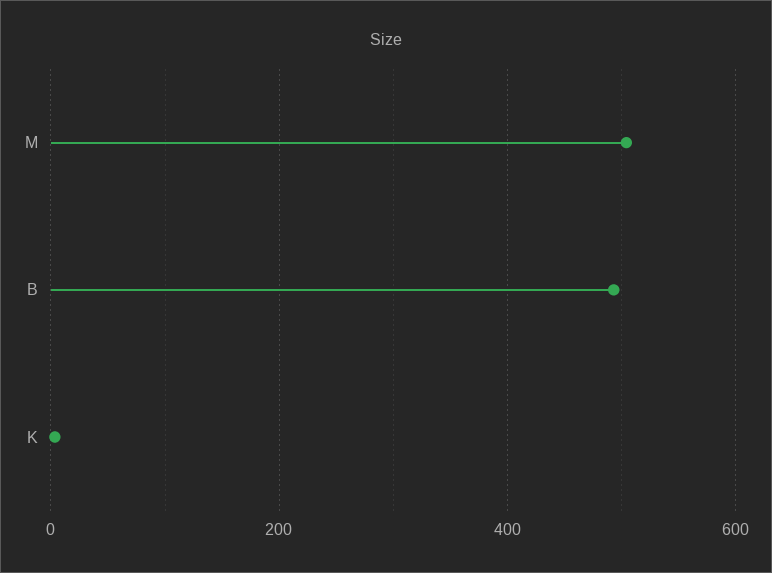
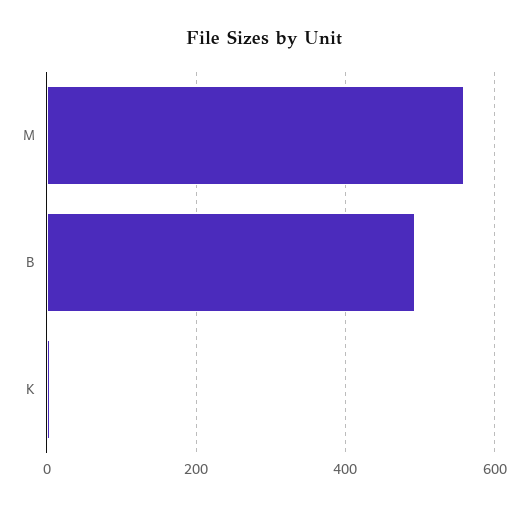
M: 500 -> 560

